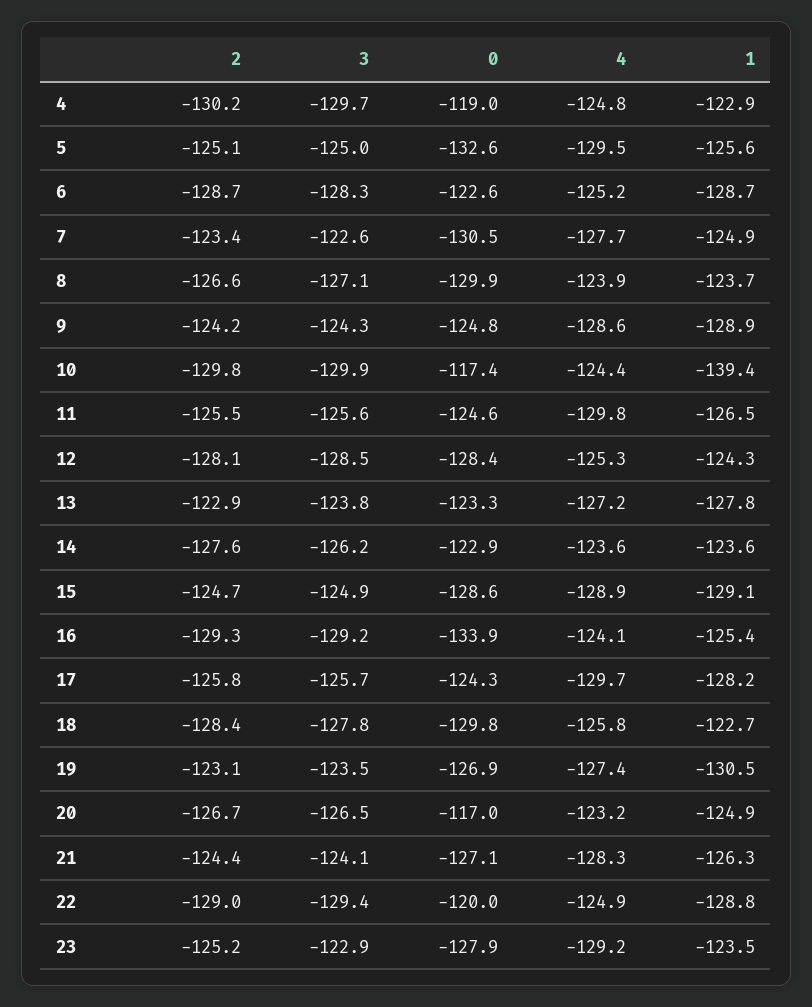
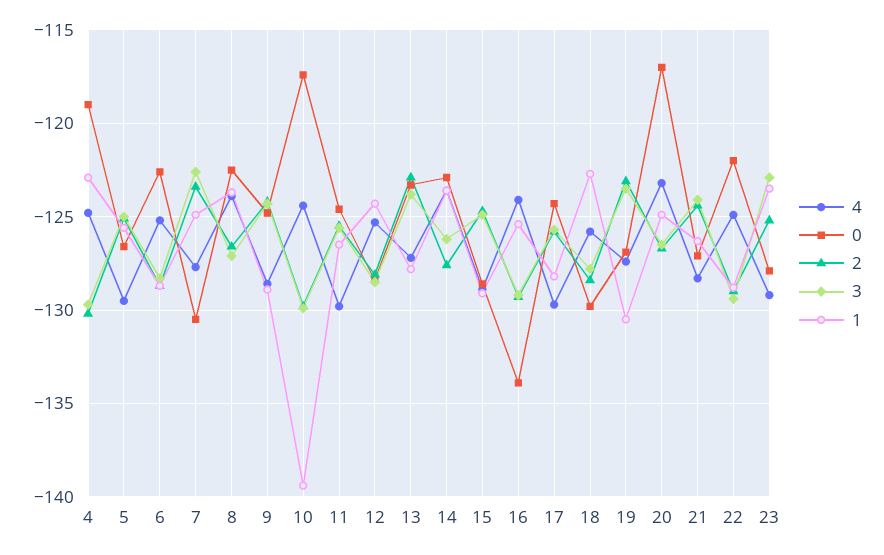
0, 5: -132.6 -> -126.5
0, 8: -129.9 -> -122.5
0, 22: -120 -> -122

